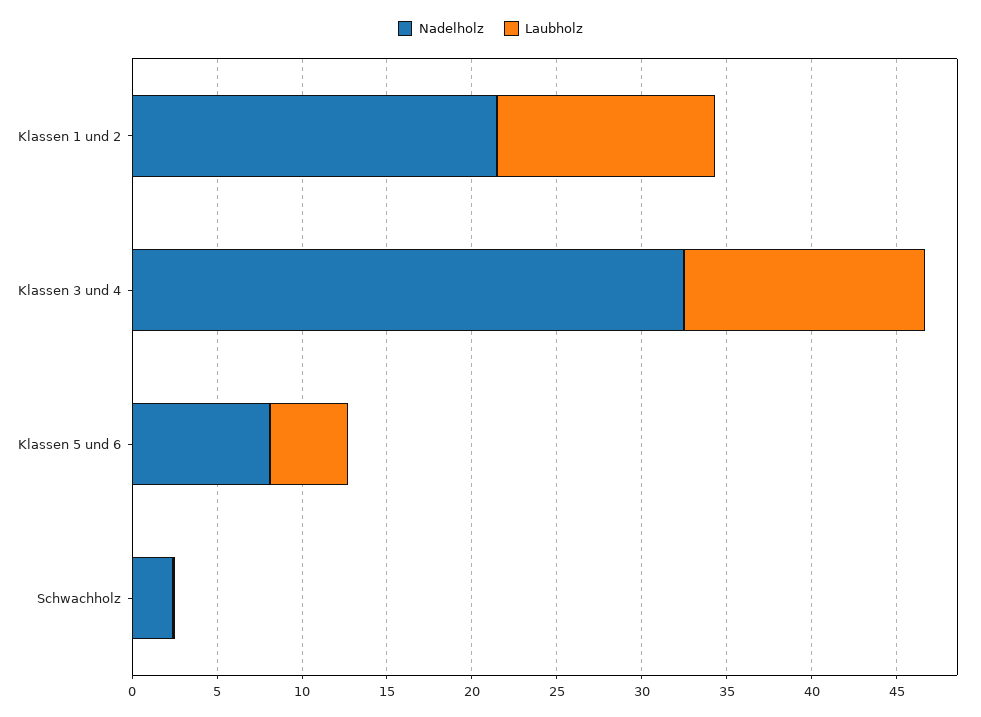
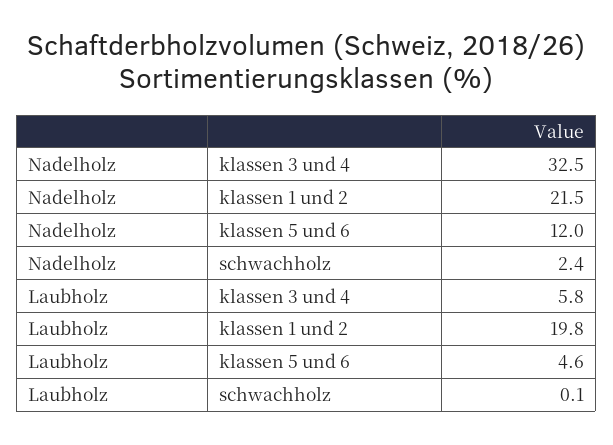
Laubholz, Klassen 1 und 2: 13 -> 19.8
Laubholz, Klassen 3 und 4: 14 -> 5.8
Nadelholz, Klassen 5 und 6: 8 -> 12

